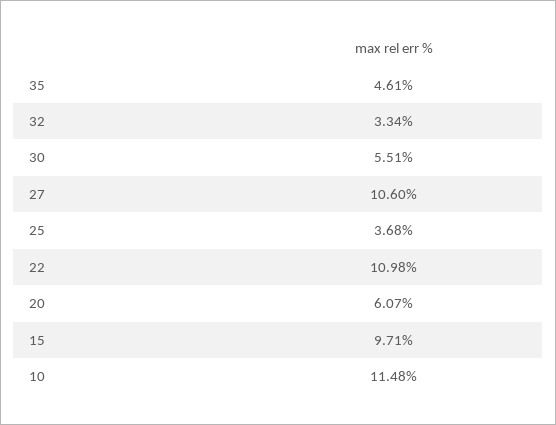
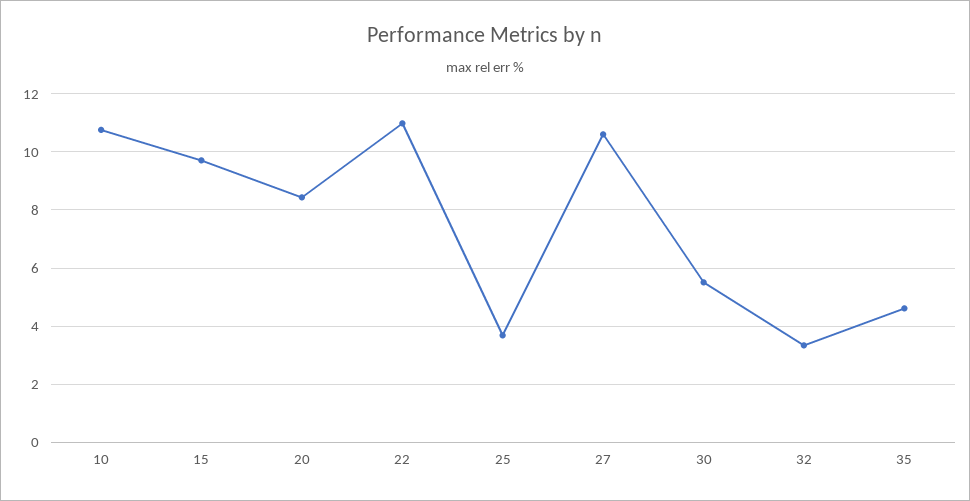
20: 6.07 -> 8.5
10: 11.48 -> 10.75

